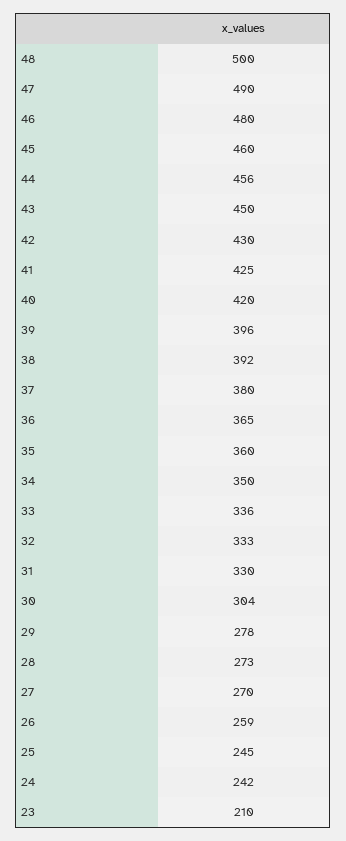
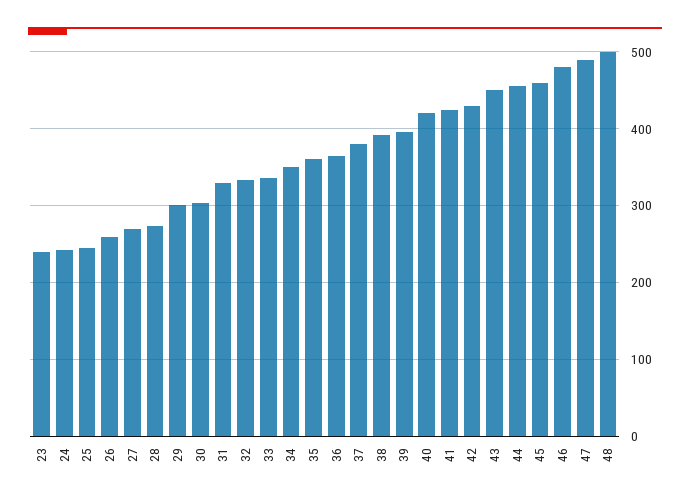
29: 278 -> 300
23: 210 -> 240

